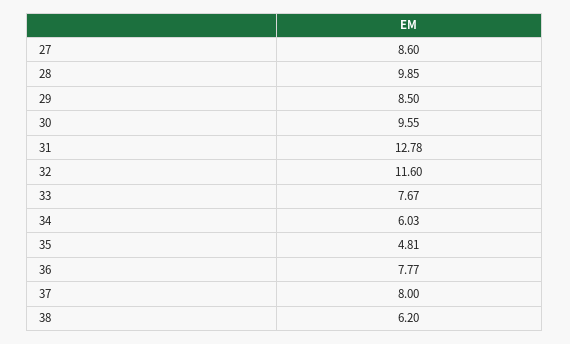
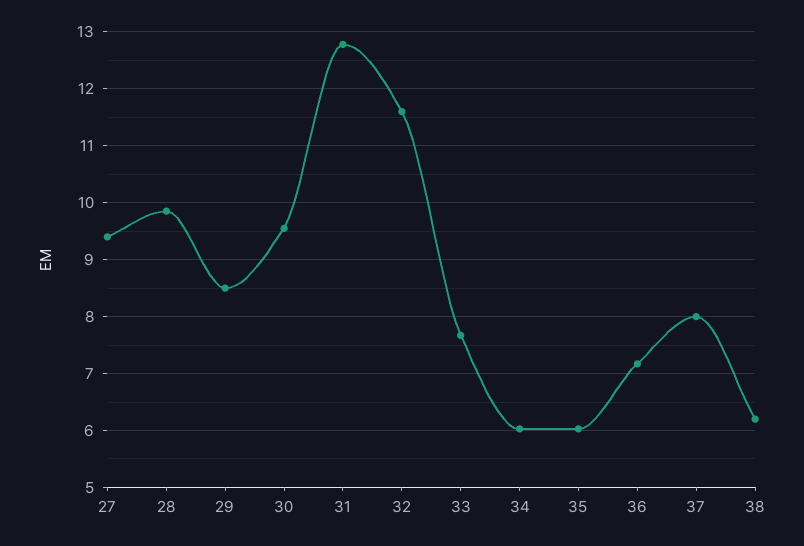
27: 8.6 -> 9.4
35: 4.81 -> 6
36: 7.77 -> 7.2

